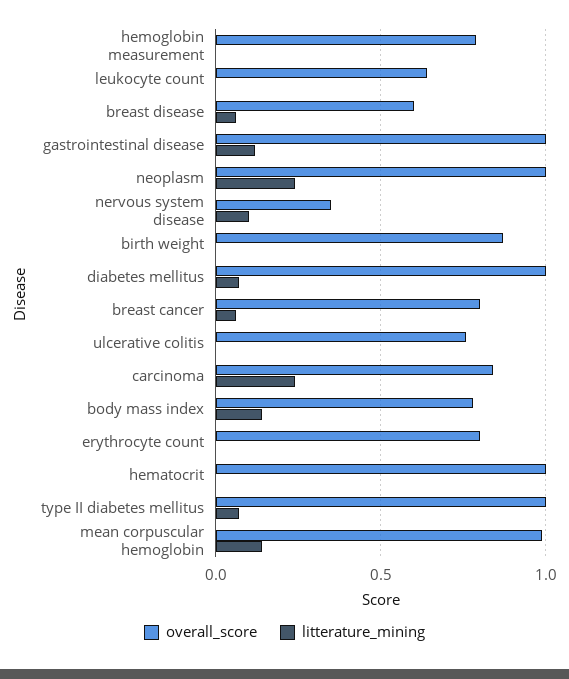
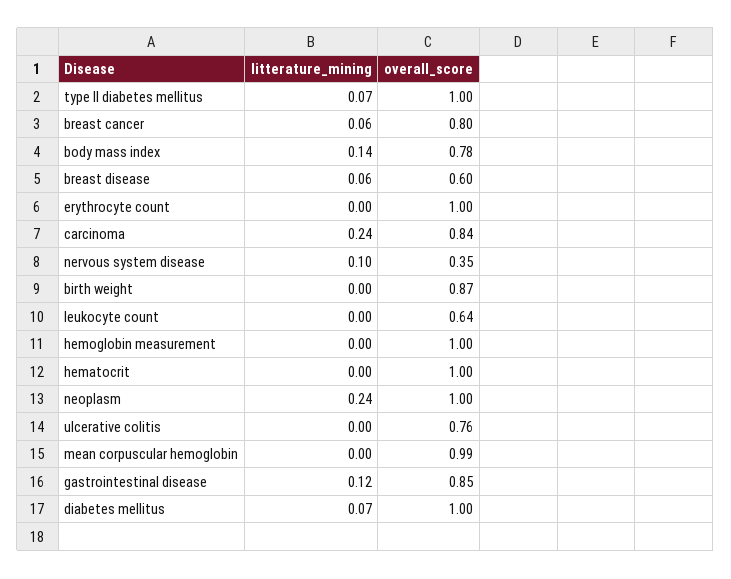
overall_score, hemoglobin measurement: 0.8 -> 1
overall_score, gastrointestinal disease: 1 -> 0.85
overall_score, erythrocyte count: 0.8 -> 1
litterature_mining, mean corpuscular hemoglobin: 0.15 -> 0

